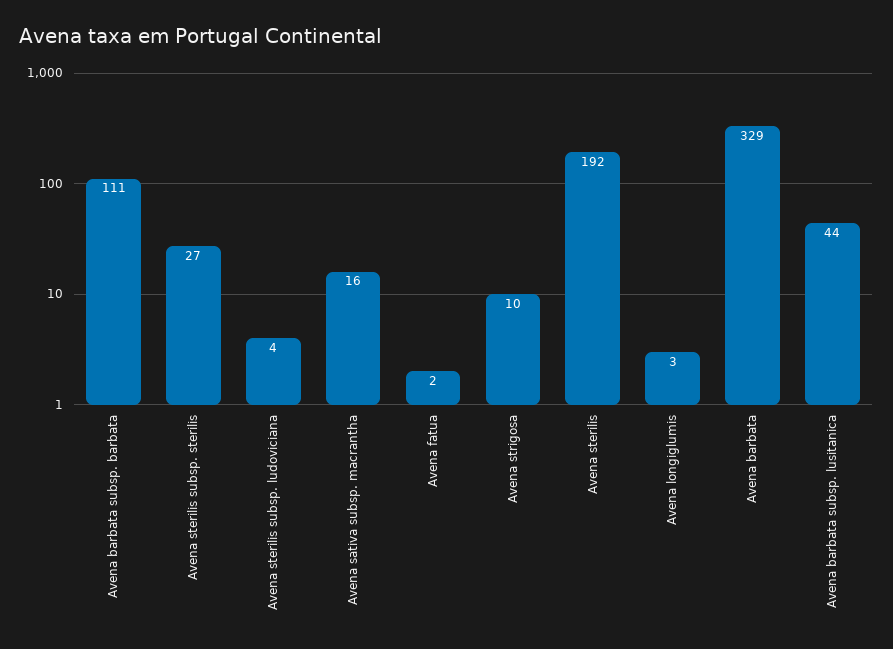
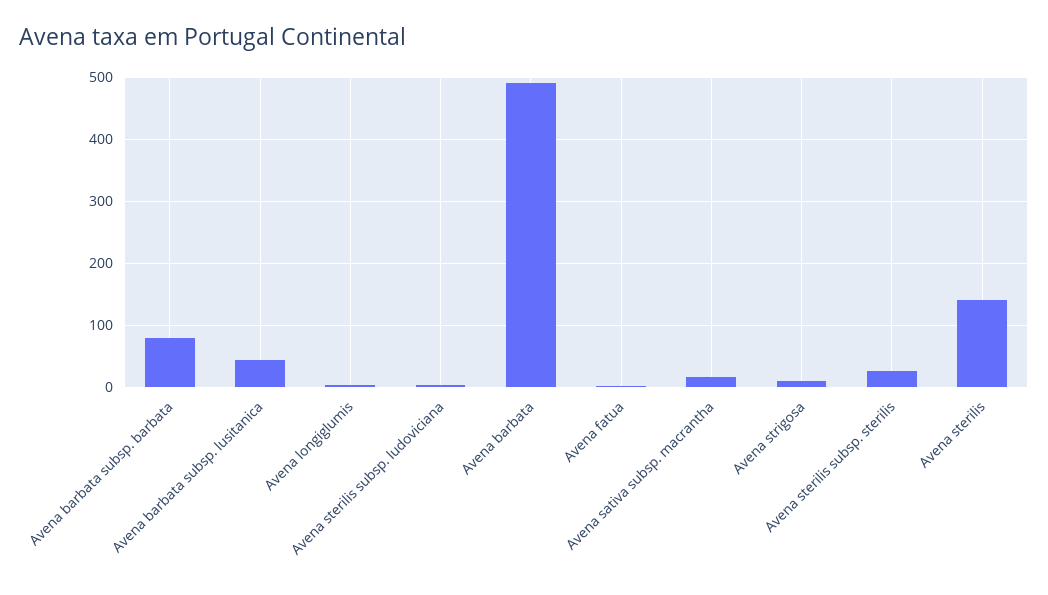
Avena barbata subsp. barbata: 111 -> 80
Avena sterilis: 192 -> 140
Avena barbata: 329 -> 490

